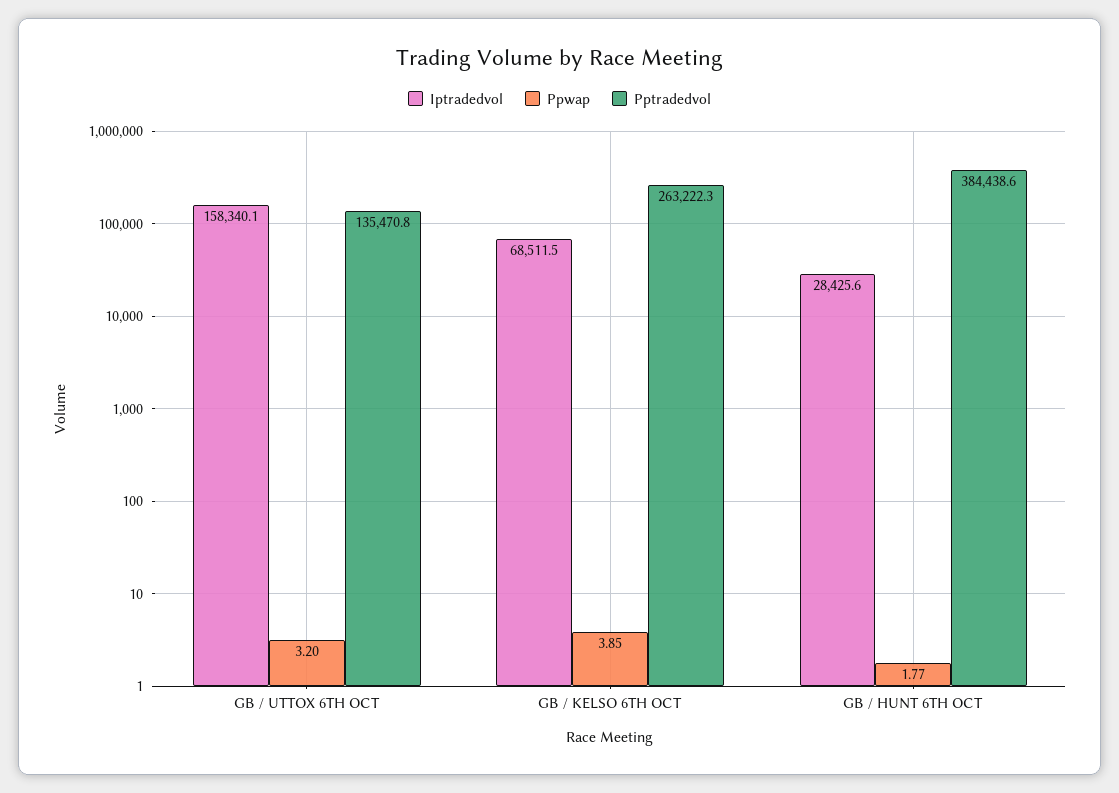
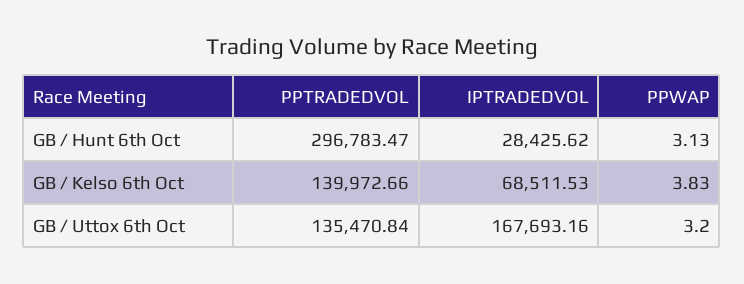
Iptradedvol, GB / UTTOX 6TH OCT: 158340.1 -> 167693.16
Ppwap, GB / KELSO 6TH OCT: 3.85 -> 3.83
Pptradedvol, GB / KELSO 6TH OCT: 263222.3 -> 139972.66
Ppwap, GB / HUNT 6TH OCT: 1.77 -> 3.13
Pptradedvol, GB / HUNT 6TH OCT: 384438.6 -> 296783.47

